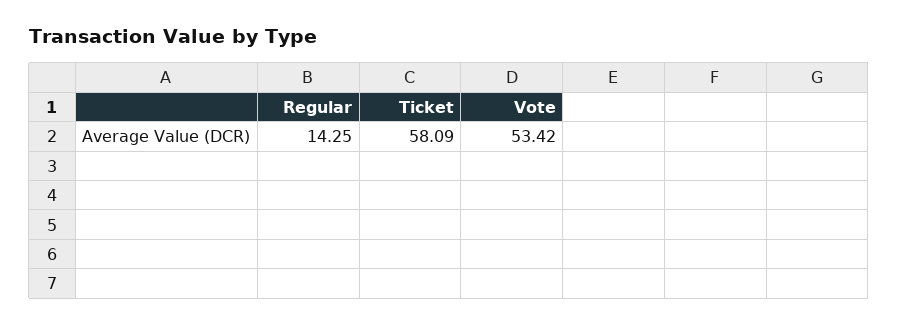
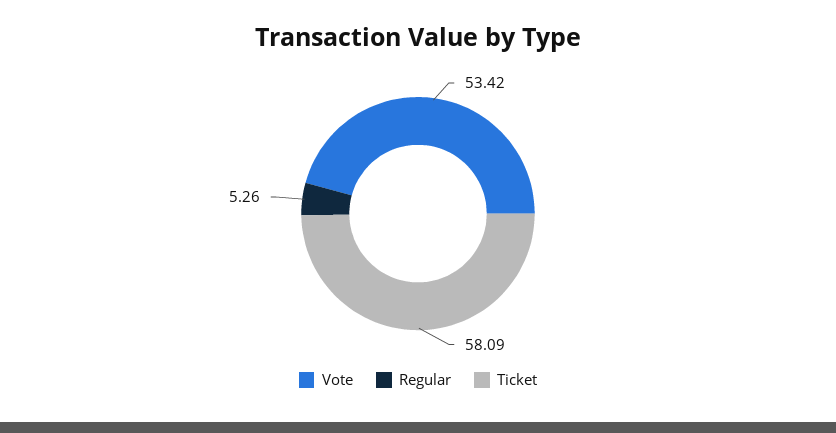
Regular: 14.25 -> 5.26

